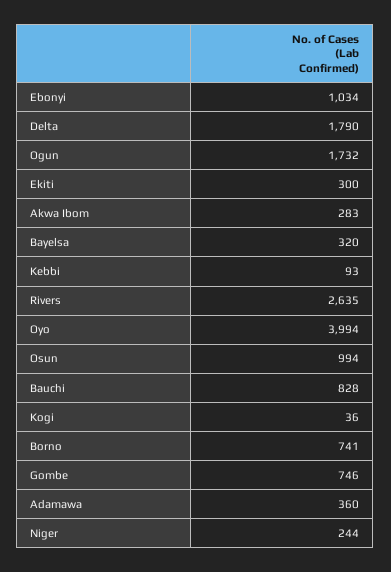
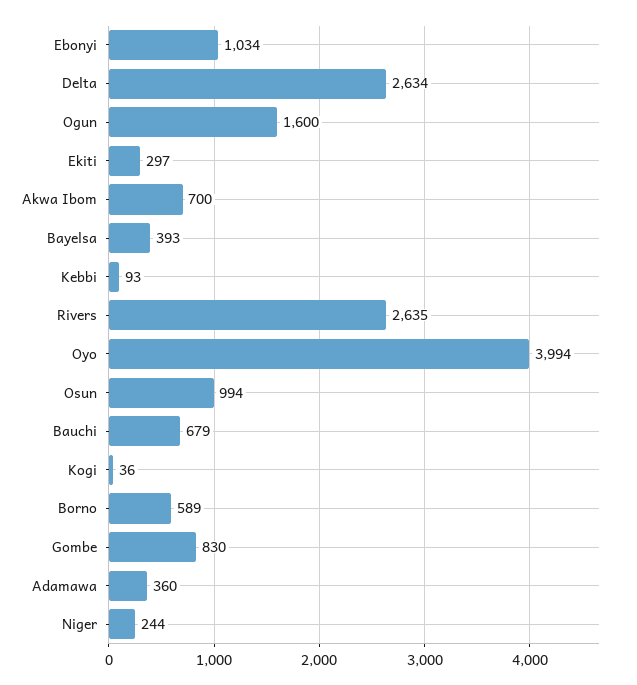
Delta: 1790 -> 2634
Ogun: 1732 -> 1600
Ekiti: 300 -> 297
Akwa Ibom: 283 -> 700
Bayelsa: 320 -> 393
Bauchi: 828 -> 679
Borno: 741 -> 589
Gombe: 746 -> 830

